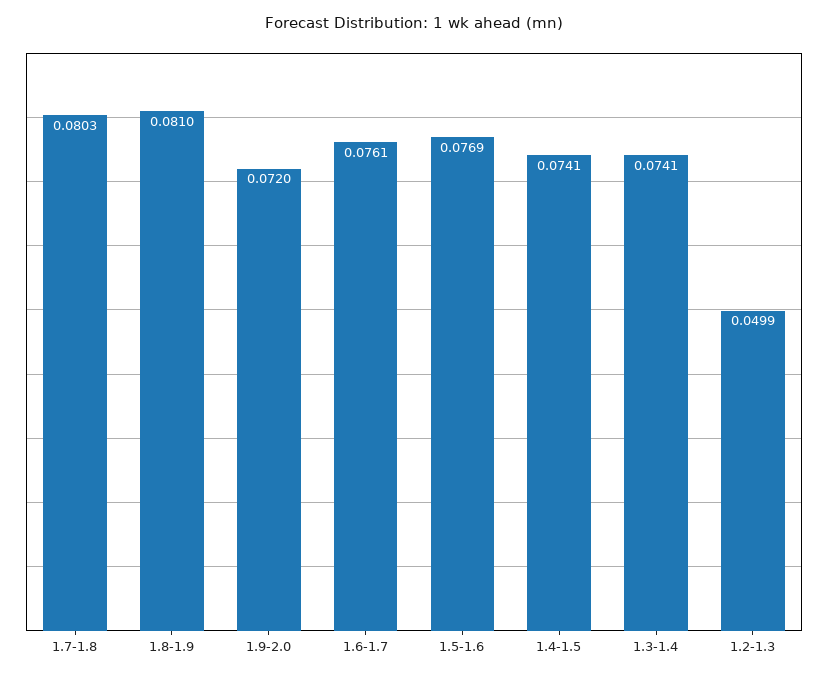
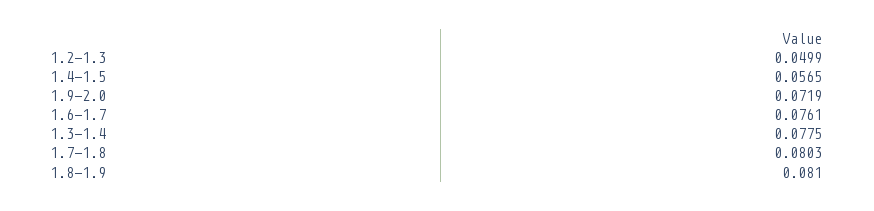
1.9-2.0: 0.072 -> 0.0719
1.5-1.6: 0.0769 -> none
1.4-1.5: 0.0741 -> 0.0565
1.3-1.4: 0.0741 -> 0.0775

